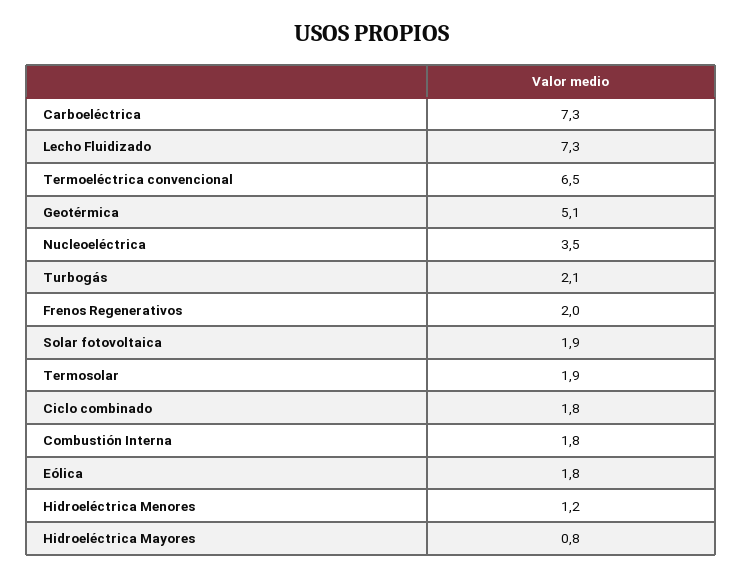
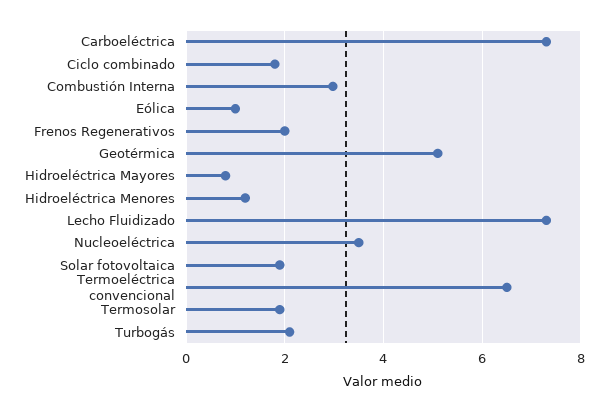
Combustión Interna: 1.8 -> 3
Eólica: 1.8 -> 1

